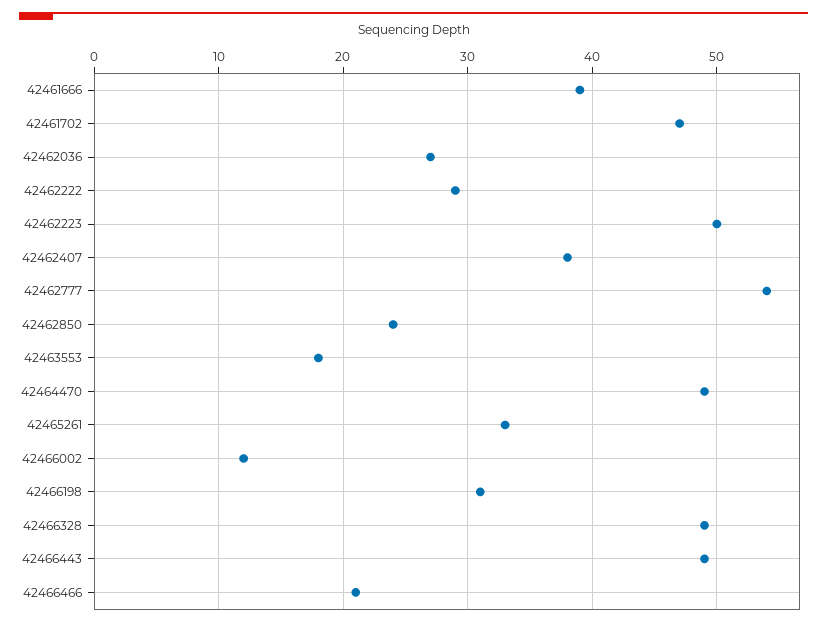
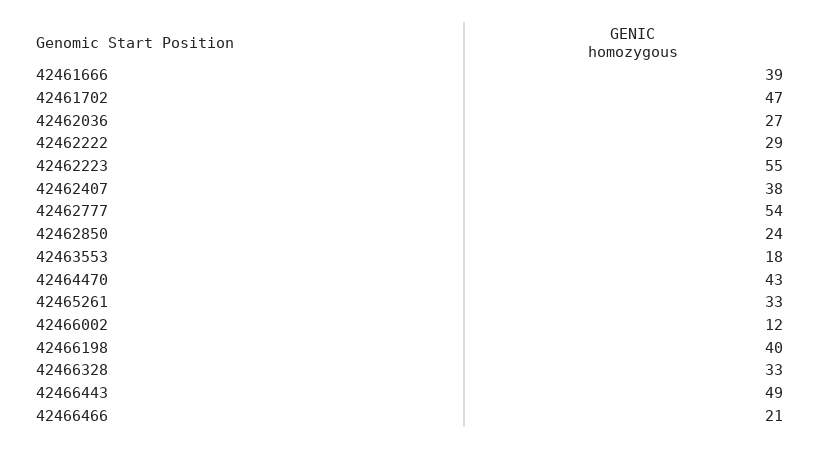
42462223: 50 -> 55
42464470: 49 -> 43
42466198: 31 -> 40
42466328: 49 -> 33

